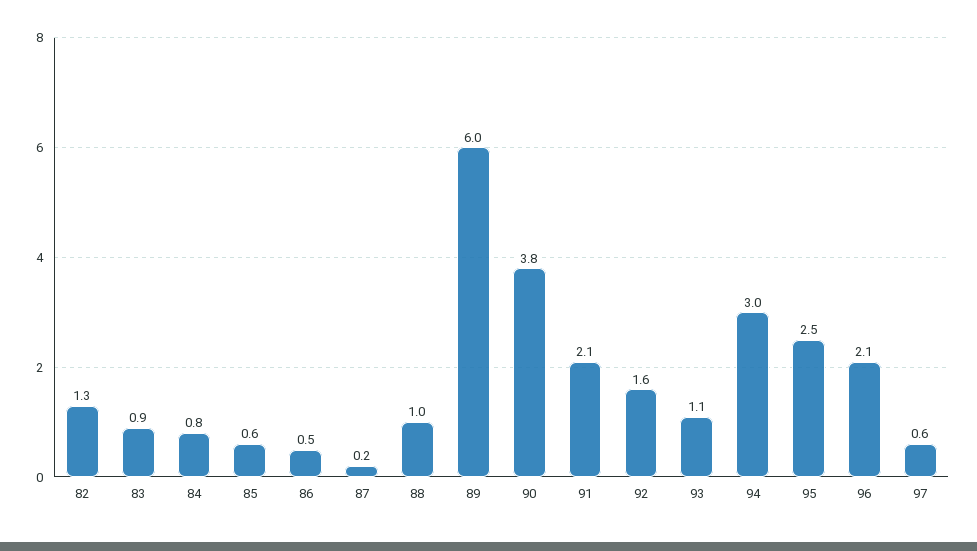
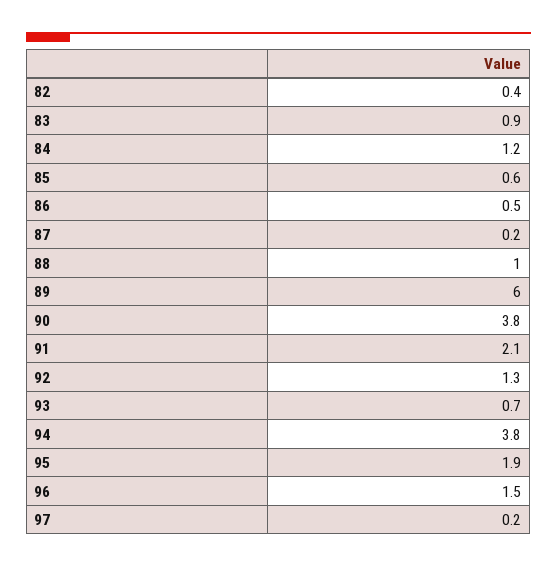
82: 1.3 -> 0.4
84: 0.8 -> 1.2
92: 1.6 -> 1.3
93: 1.1 -> 0.7
94: 3 -> 3.8
95: 2.5 -> 1.9
96: 2.1 -> 1.5
97: 0.6 -> 0.2

